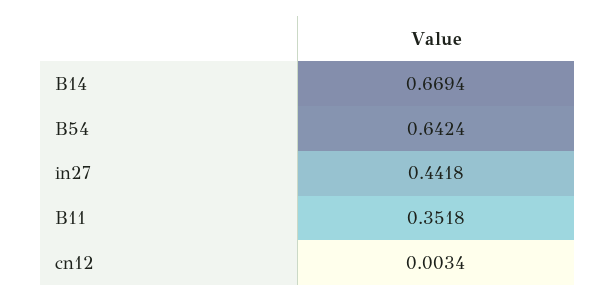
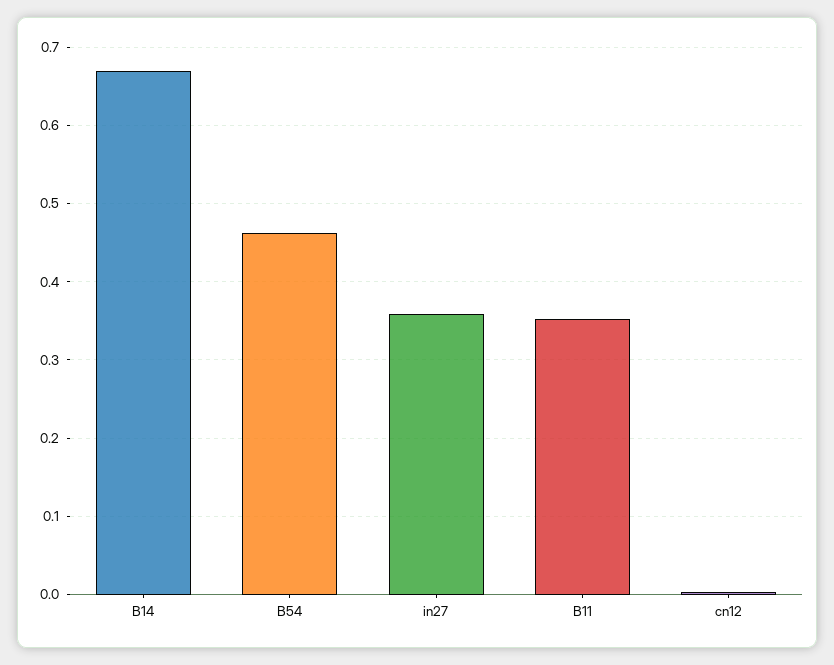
B54: 0.6424 -> 0.46
in27: 0.4418 -> 0.36

